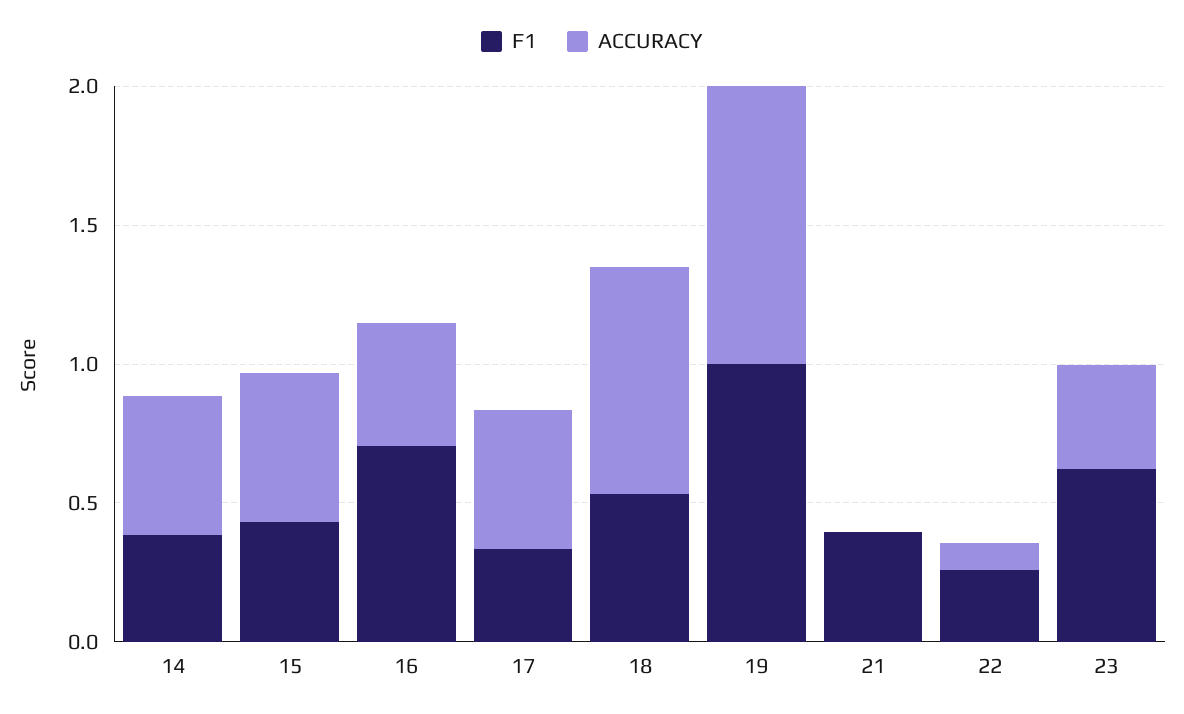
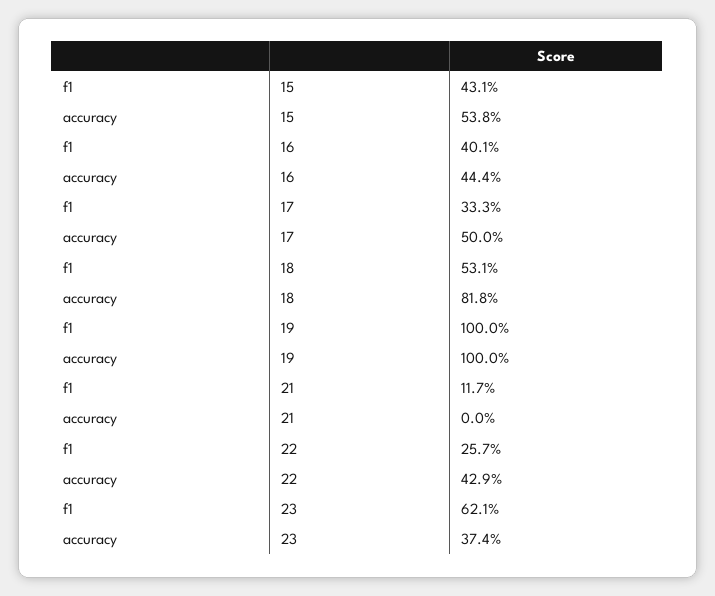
F1, 14: 0.4 -> none
ACCURACY, 14: 0.5 -> none
F1, 16: 0.7 -> 0.401
F1, 21: 0.4 -> 0.117
ACCURACY, 22: 0.1 -> 0.429

